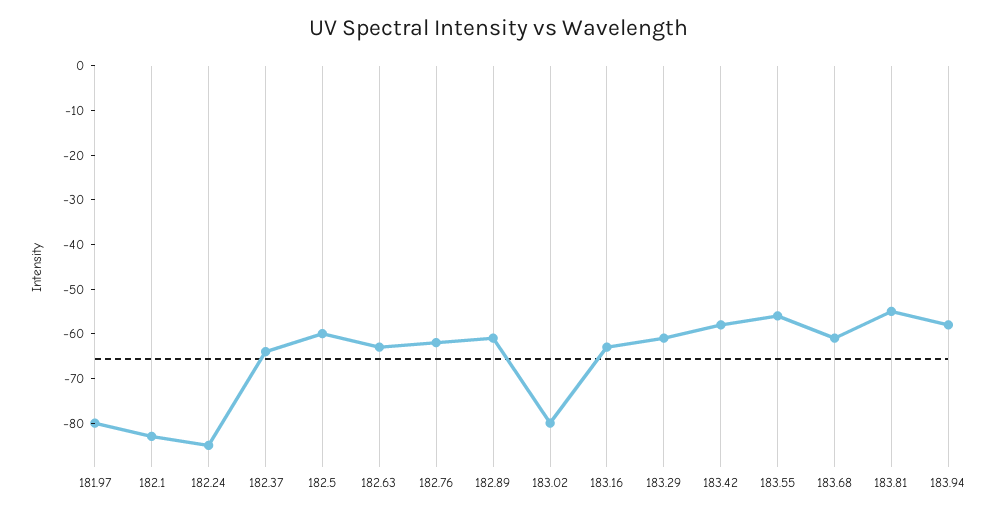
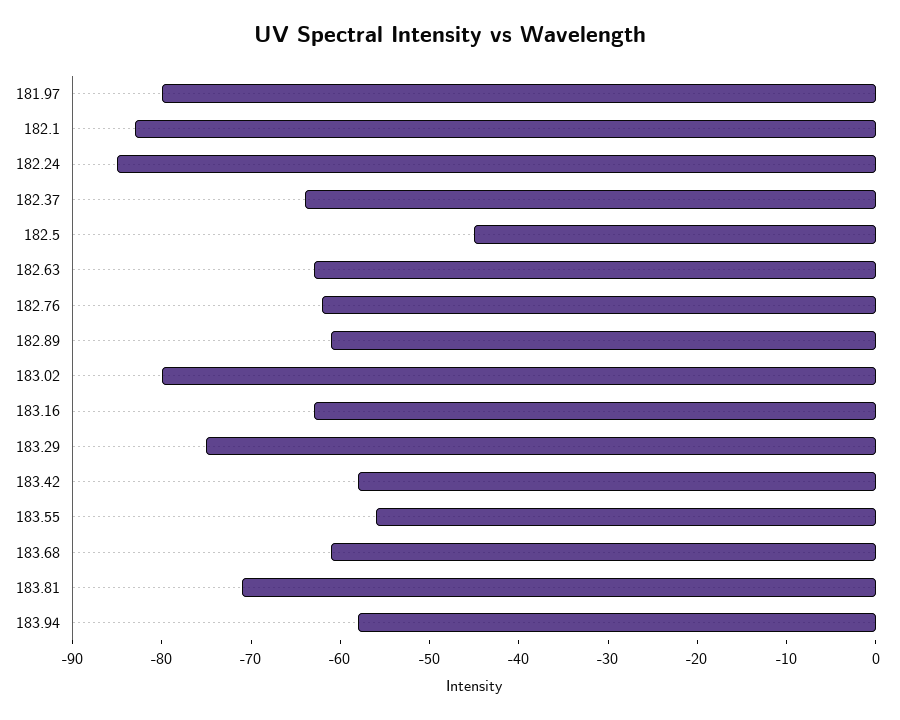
182.5: -60 -> -45
183.29: -60 -> -75
183.81: -55 -> -71

